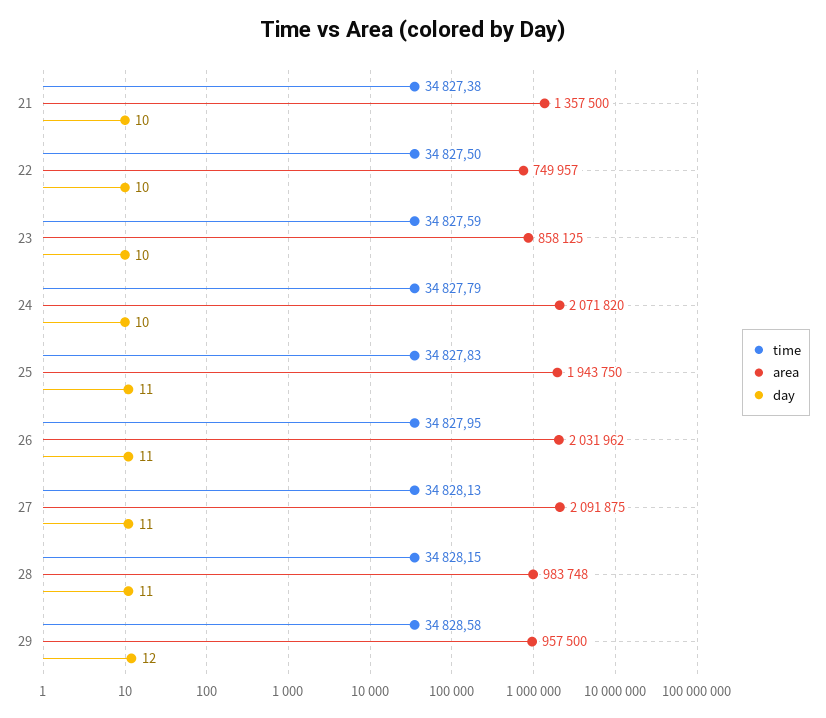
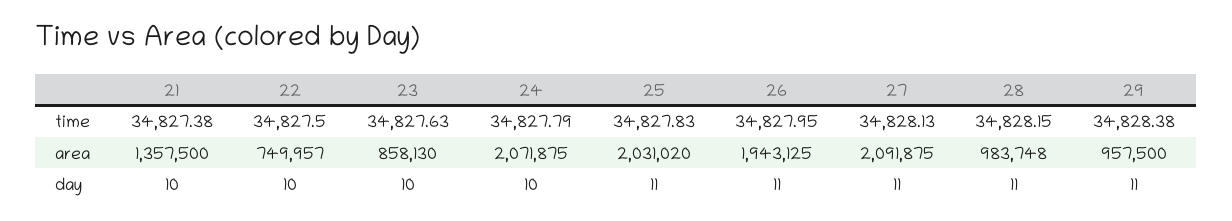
time, 23: 34827.59 -> 34827.63
area, 23: 858125 -> 858130
area, 24: 2071820 -> 2071875
area, 25: 1943750 -> 2031020
area, 26: 2031962 -> 1943125
time, 29: 34828.58 -> 34828.38
day, 29: 12 -> 11

